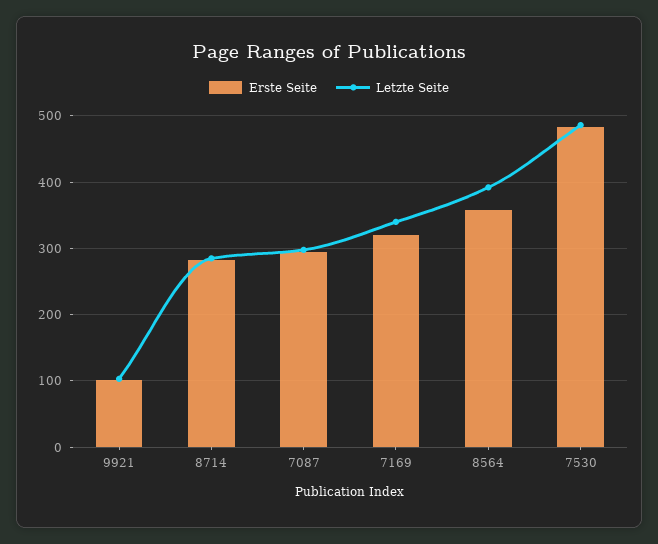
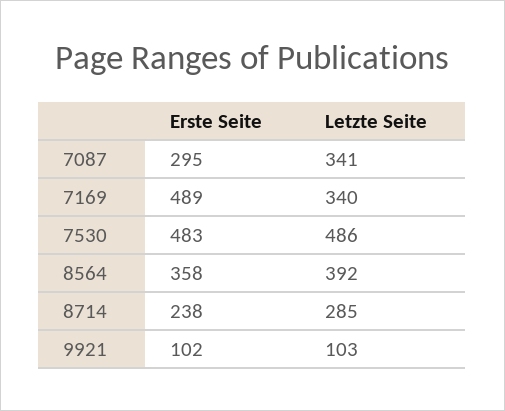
Erste Seite, 8714: 280 -> 238
Letzte Seite, 7087: 300 -> 341
Erste Seite, 7169: 320 -> 489

